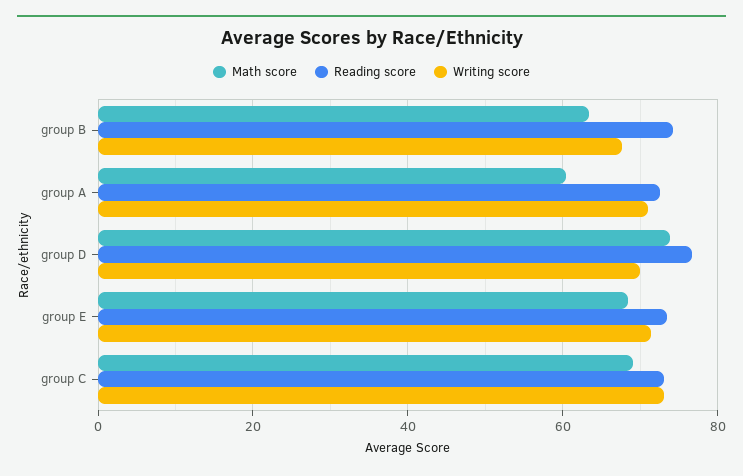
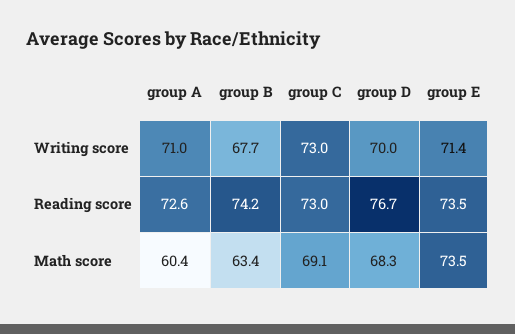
Math score, group D: 74 -> 68.3
Math score, group E: 68 -> 73.5

